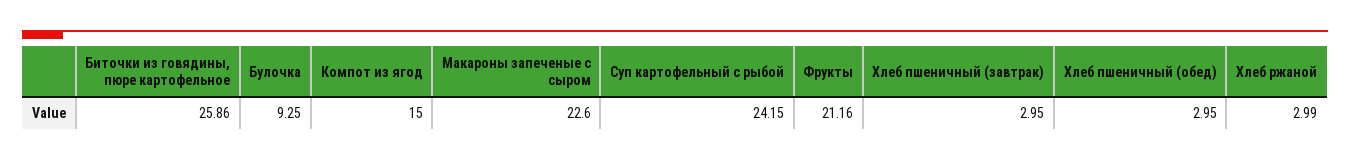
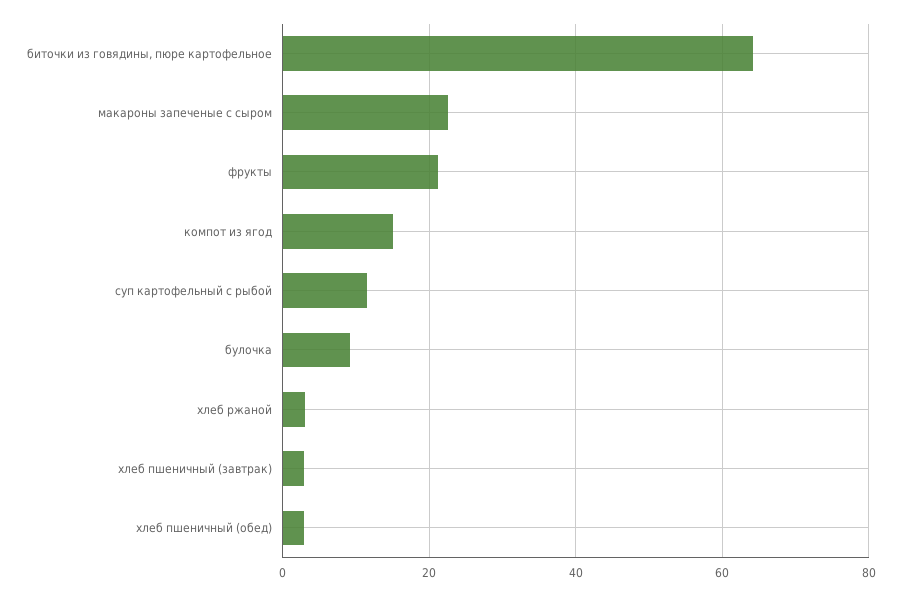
Биточки из говядины, пюре картофельное: 25.86 -> 64
Суп картофельный с рыбой: 24.15 -> 12

